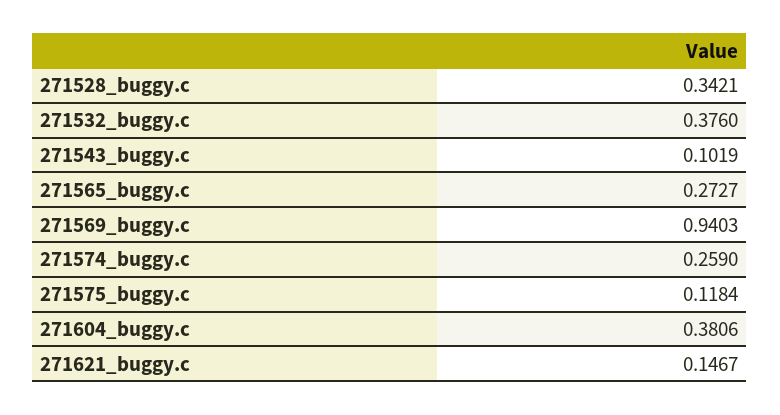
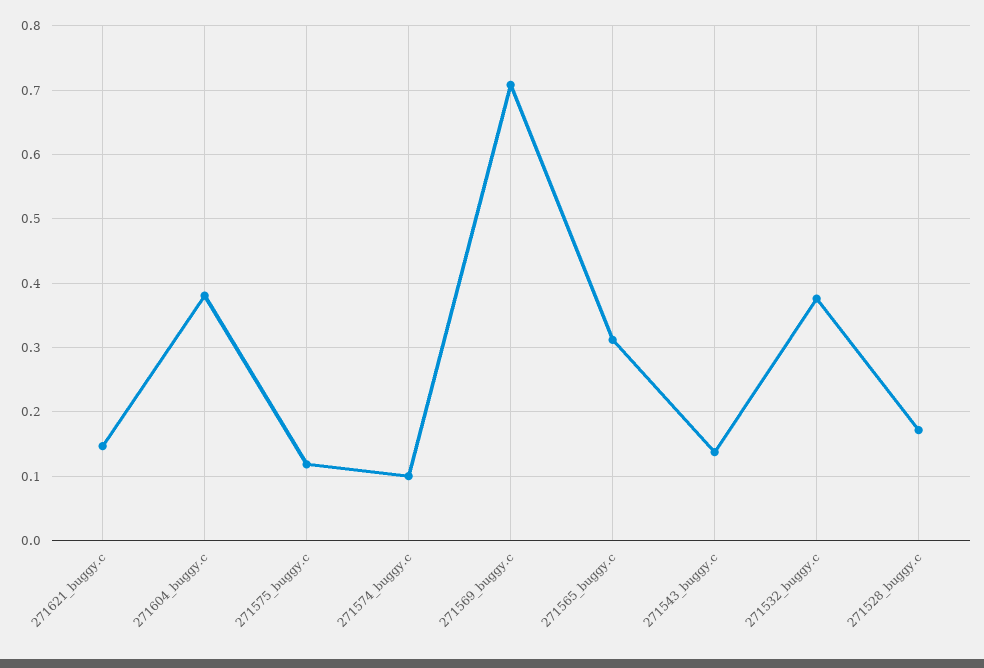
271528_buggy.c: 0.3421 -> 0.17
271543_buggy.c: 0.1019 -> 0.14
271565_buggy.c: 0.2727 -> 0.31
271569_buggy.c: 0.9403 -> 0.71
271574_buggy.c: 0.259 -> 0.1

